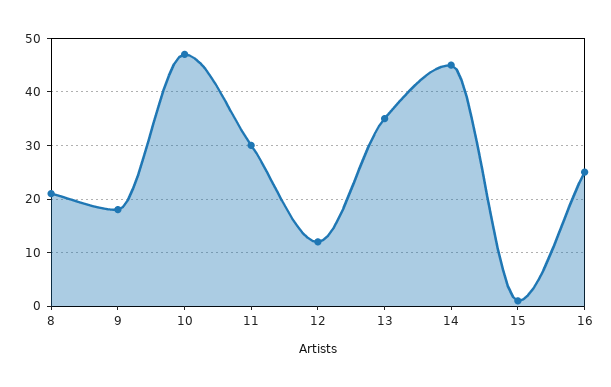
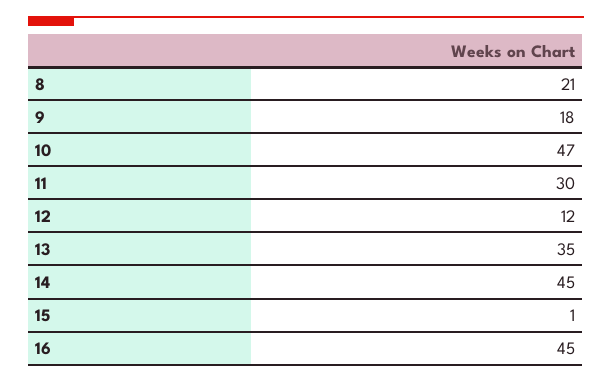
16: 25 -> 45

